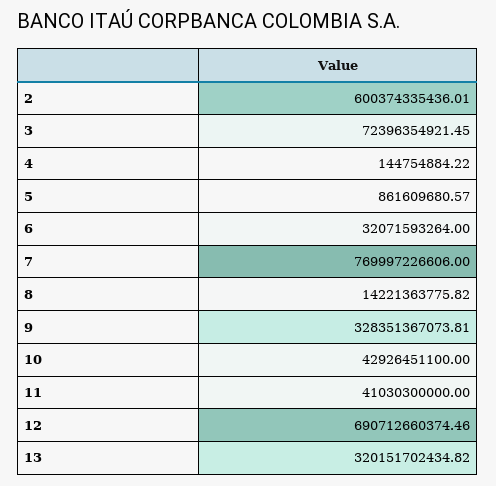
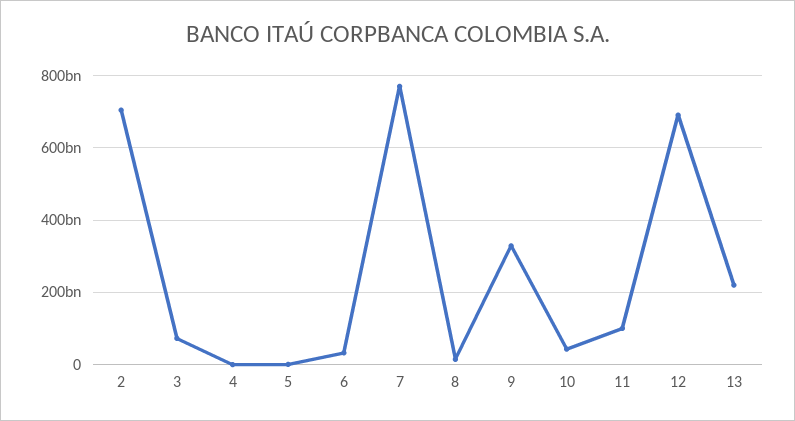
2: 600374335436.01 -> 700000000000
11: 41030300000 -> 100000000000
13: 320151702434.82 -> 220000000000

